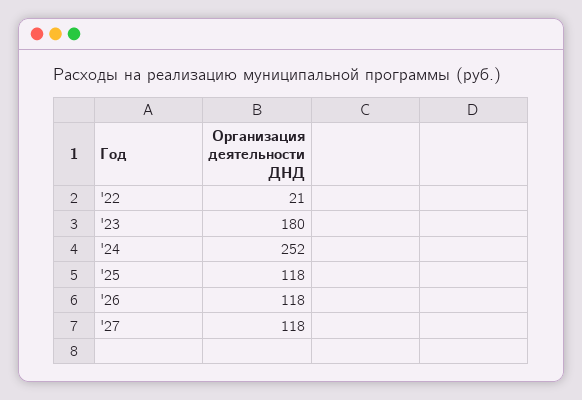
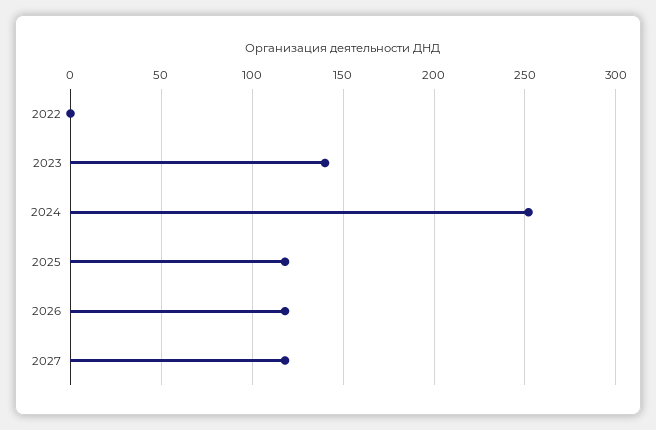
'22: 21 -> 0
'23: 180 -> 140

